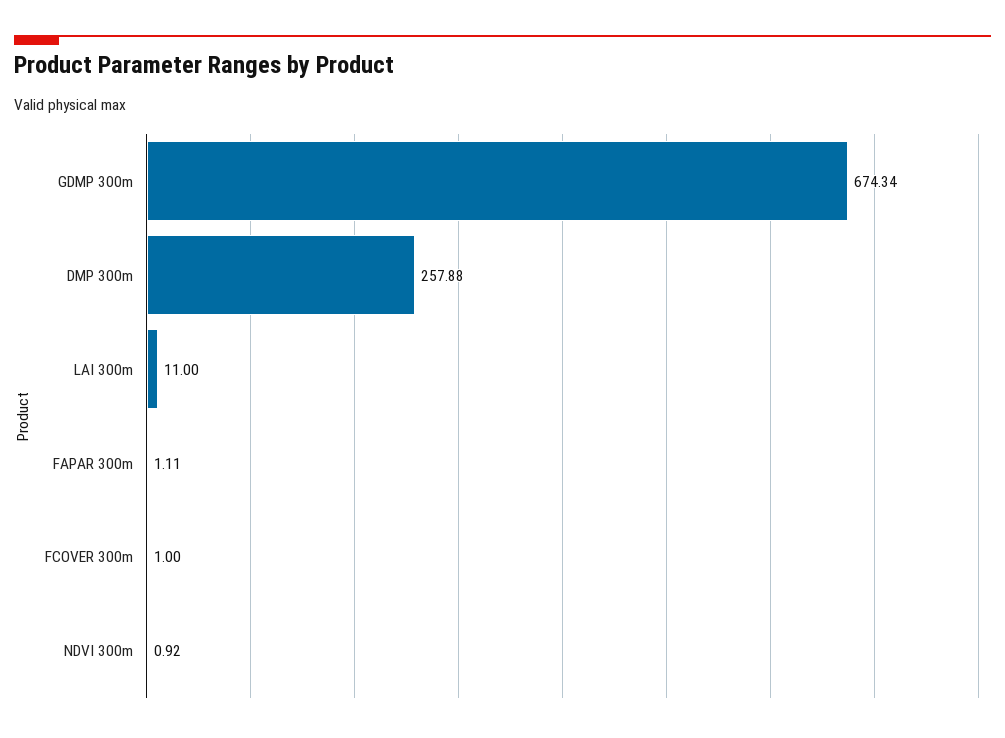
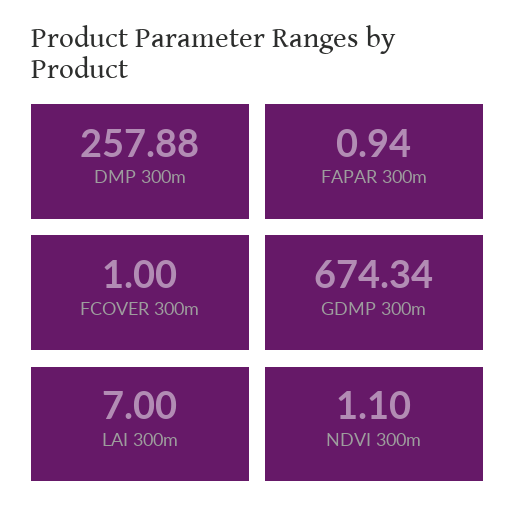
LAI 300m: 11 -> 7
FAPAR 300m: 1.11 -> 0.94
NDVI 300m: 0.92 -> 1.1

